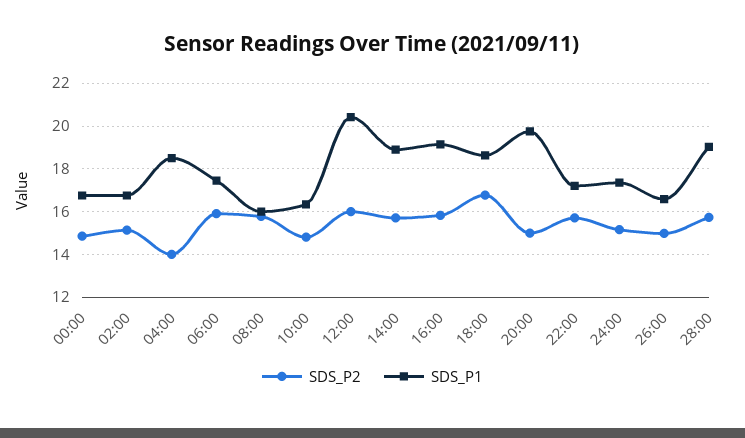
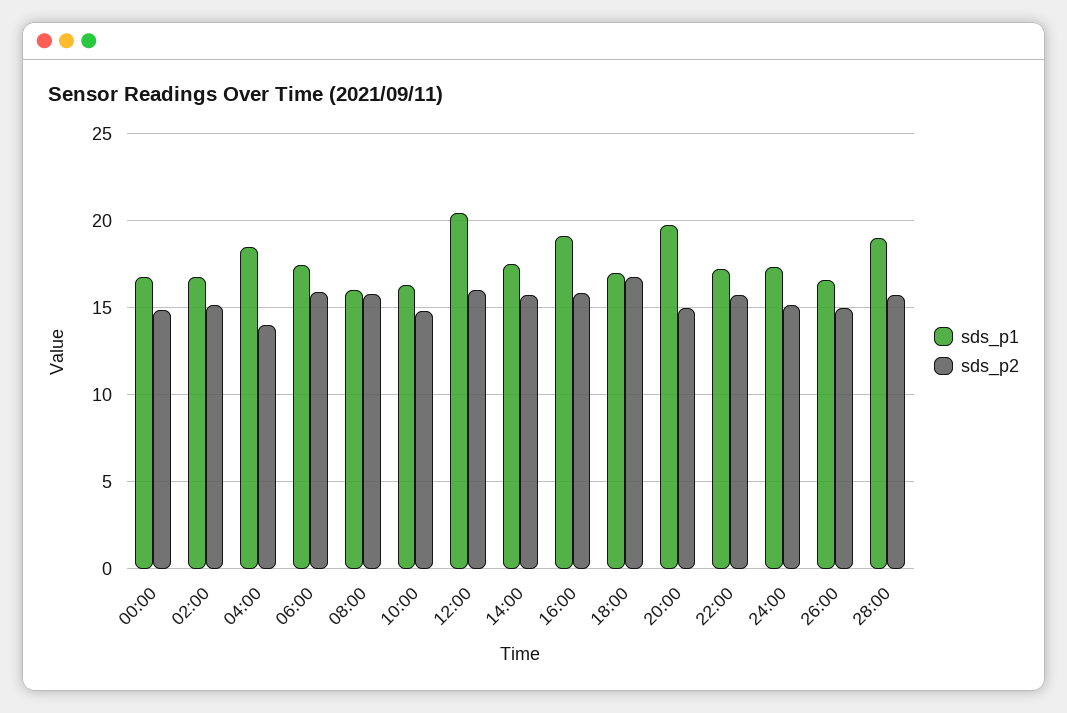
SDS_P1, 14:00: 19 -> 17.5
SDS_P1, 18:00: 18.5 -> 17

